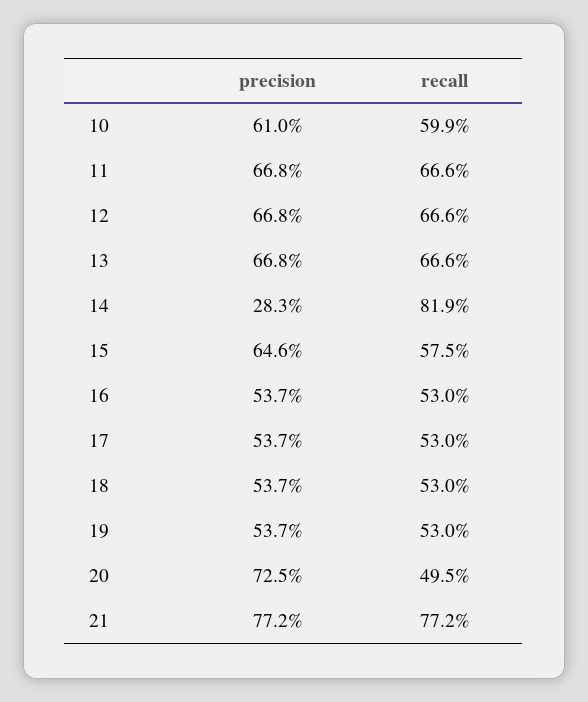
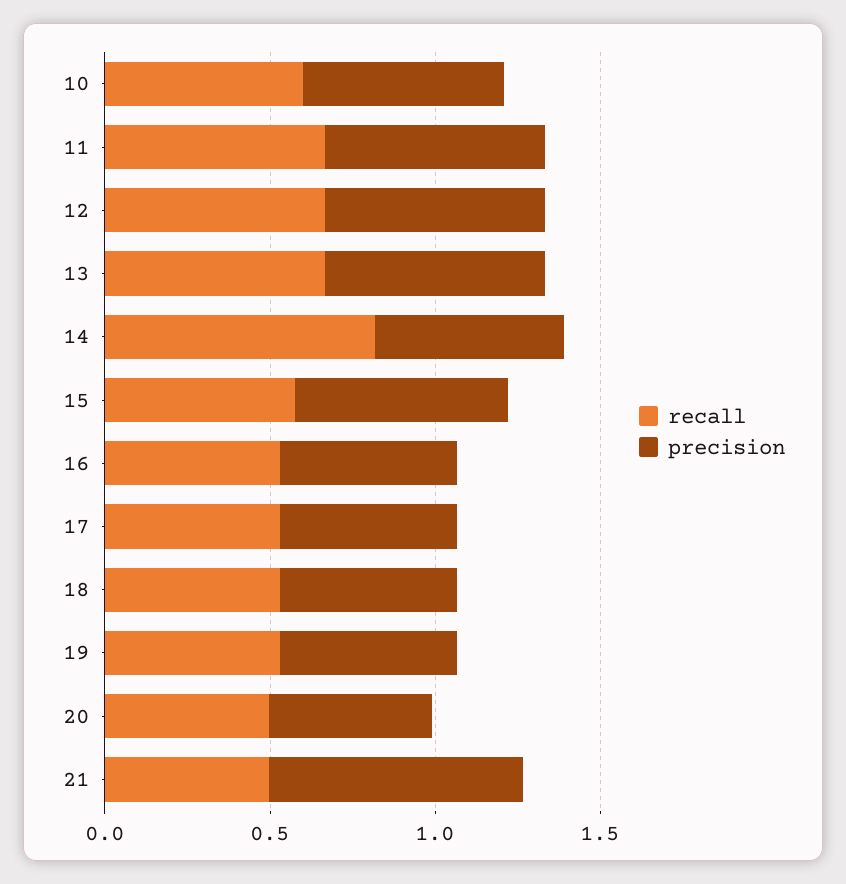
precision, 14: 0.283 -> 0.6
precision, 20: 0.725 -> 0.5
recall, 21: 0.772 -> 0.5

